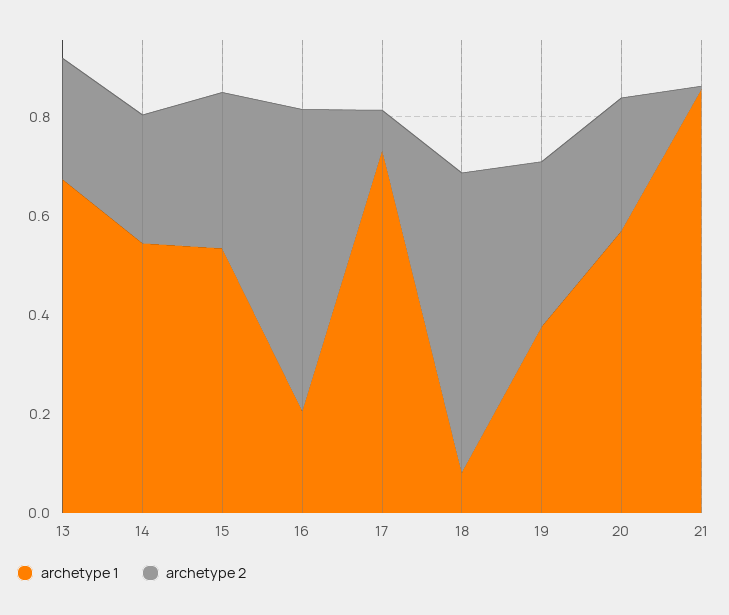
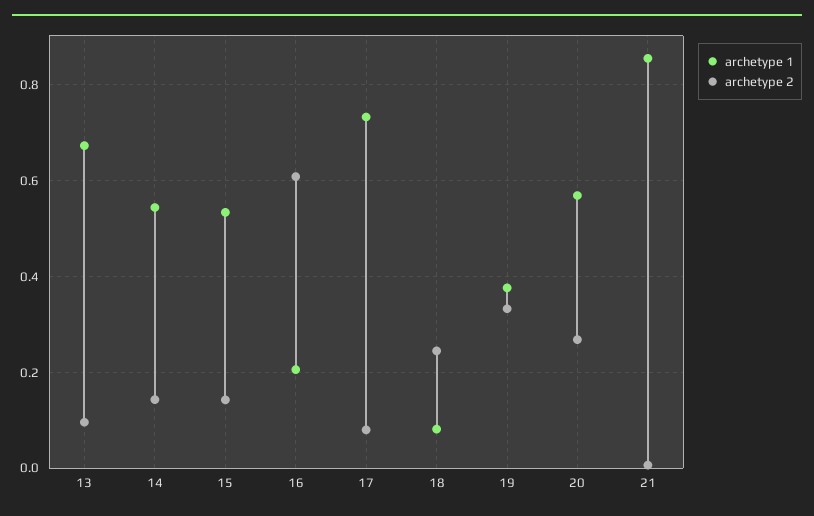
archetype 2, 13: 0.25 -> 0.1
archetype 2, 14: 0.25 -> 0.14
archetype 2, 15: 0.3 -> 0.14
archetype 2, 18: 0.6 -> 0.24

